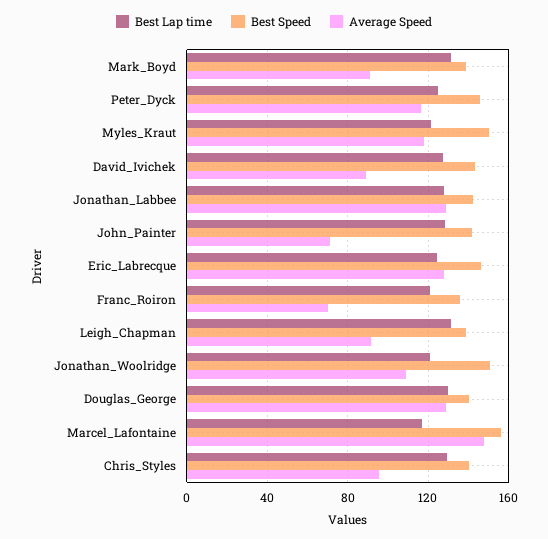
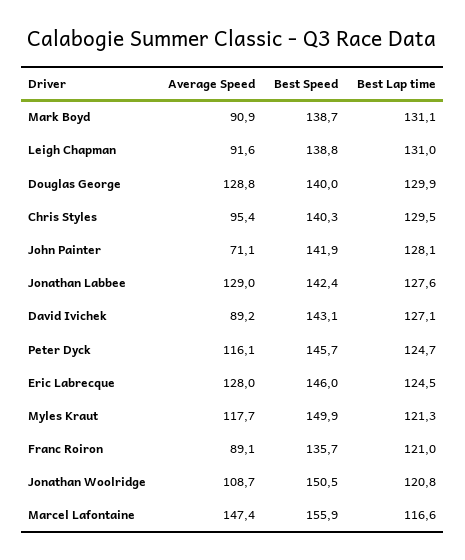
Average Speed, Franc_Roiron: 70 -> 89.1

